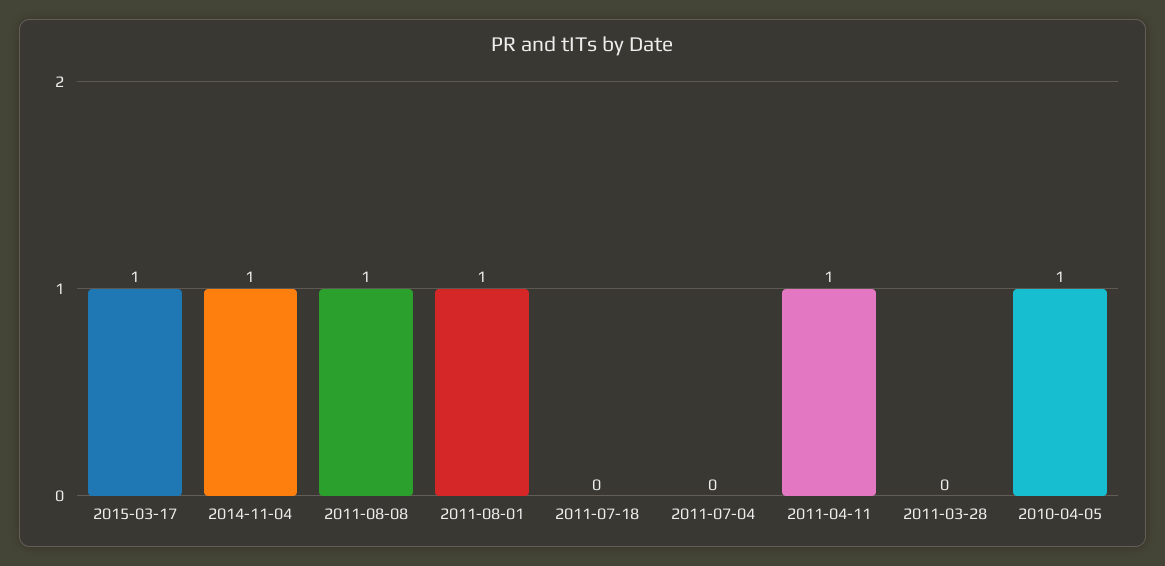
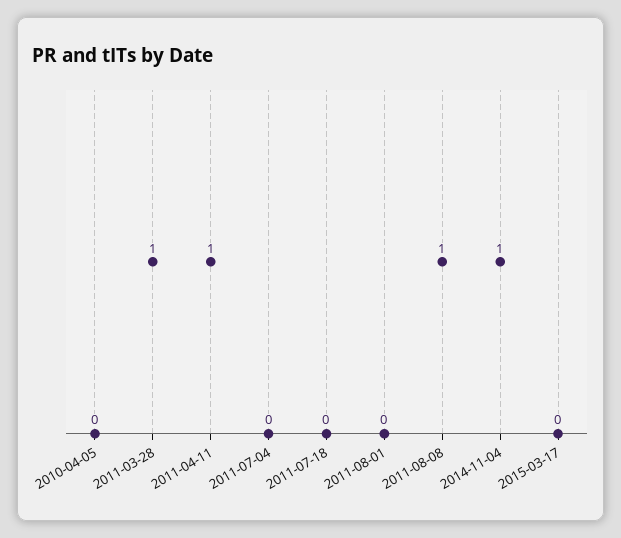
2015-03-17: 1 -> 0
2011-08-01: 1 -> 0
2011-03-28: 0 -> 1
2010-04-05: 1 -> 0

